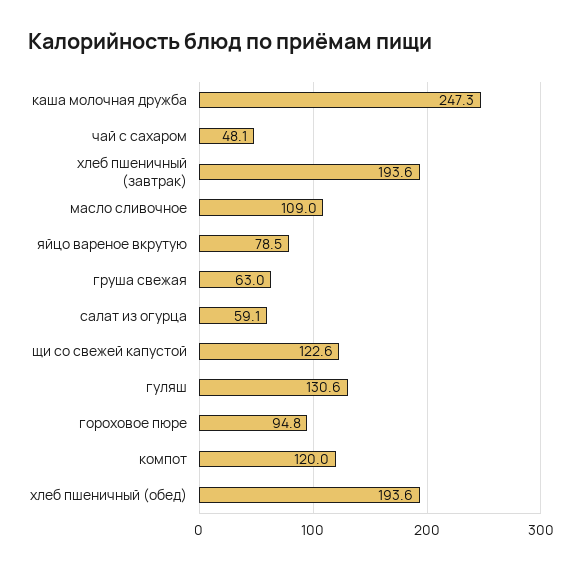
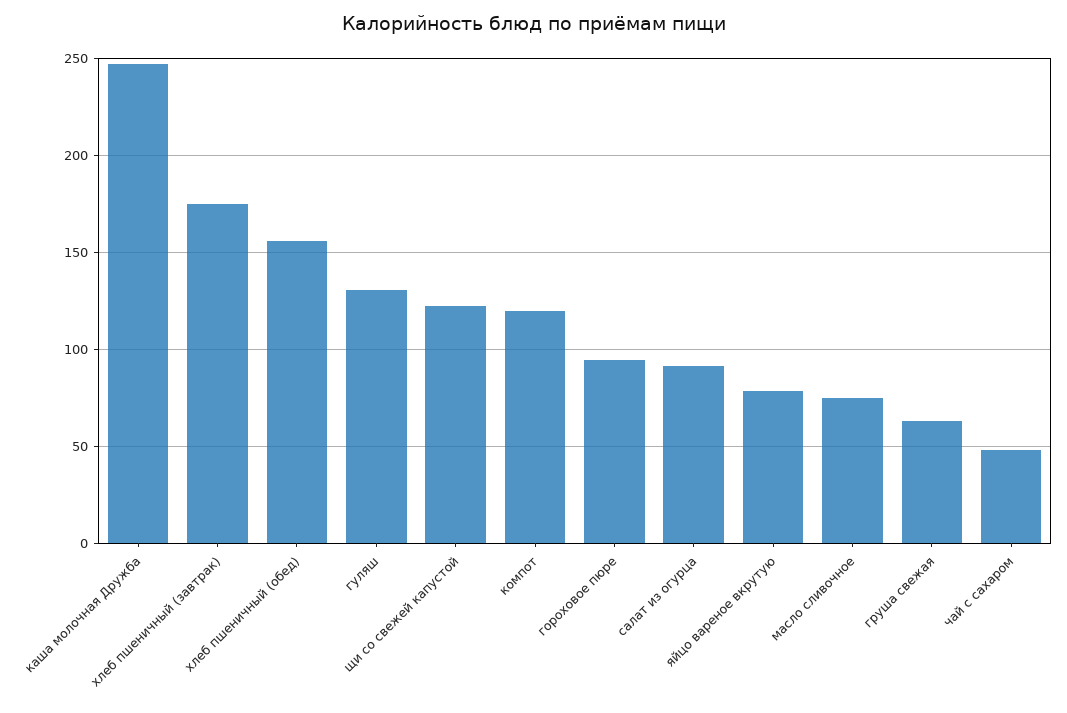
хлеб пшеничный (завтрак): 193.6 -> 175
масло сливочное: 109 -> 75
салат из огурца: 59.1 -> 90
хлеб пшеничный (обед): 193.6 -> 155

